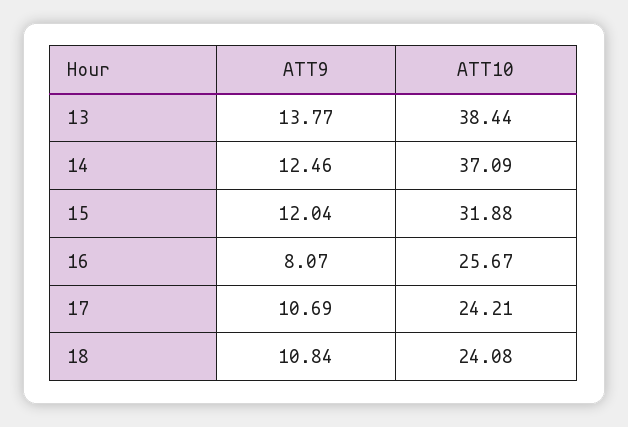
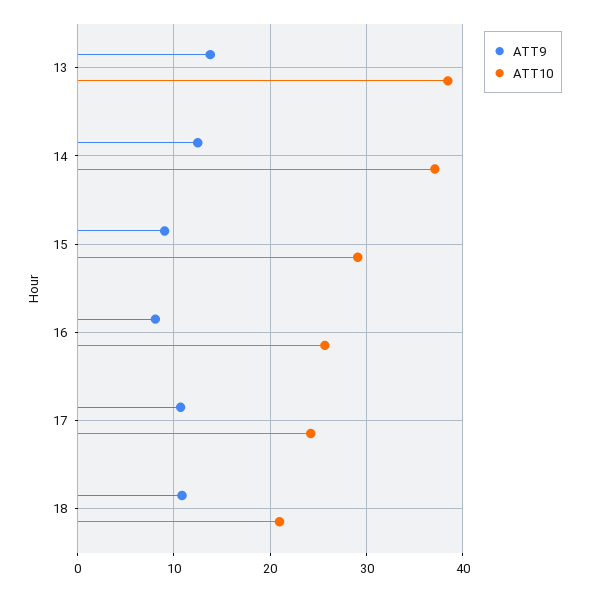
ATT9, 15: 12.04 -> 9
ATT10, 15: 31.88 -> 29
ATT10, 18: 24.08 -> 21

